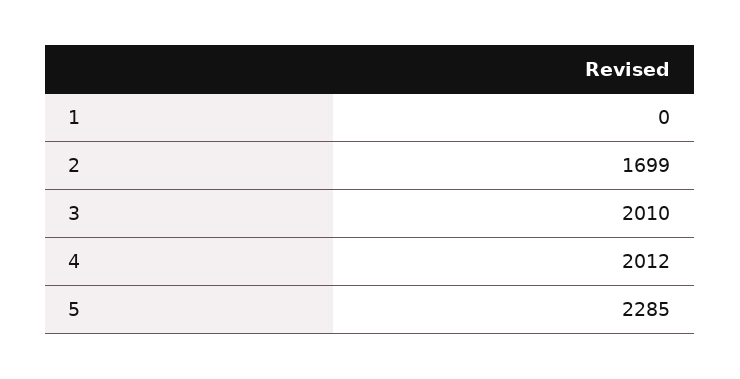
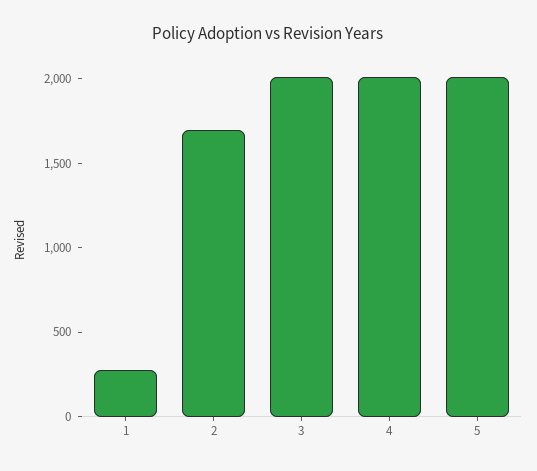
1: 0 -> 300
5: 2285 -> 2000

